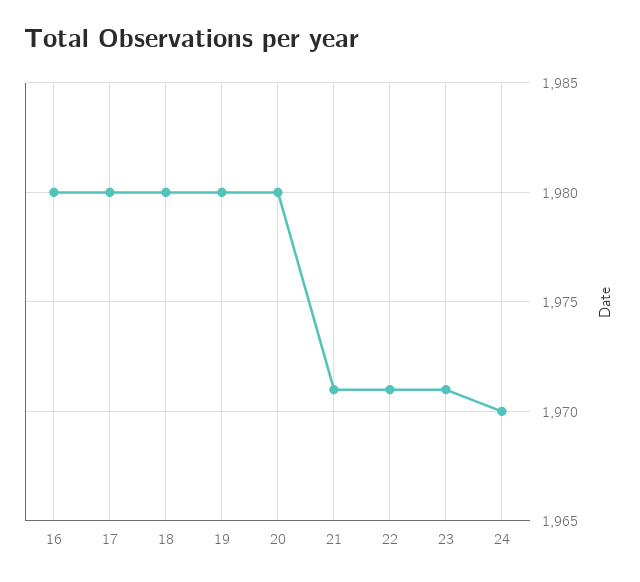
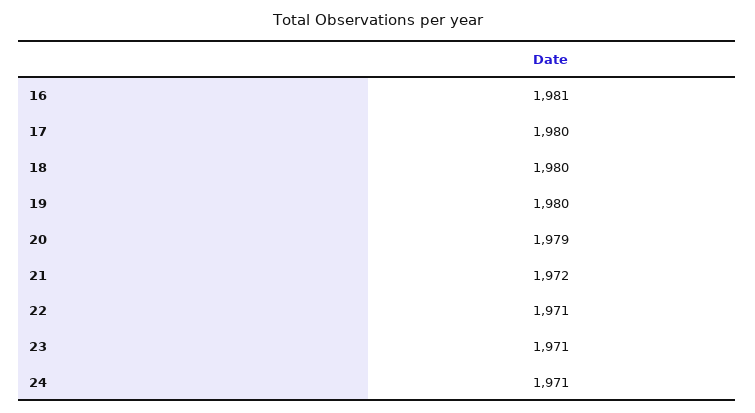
16: 1980 -> 1981
20: 1980 -> 1979
21: 1971 -> 1972
24: 1970 -> 1971

